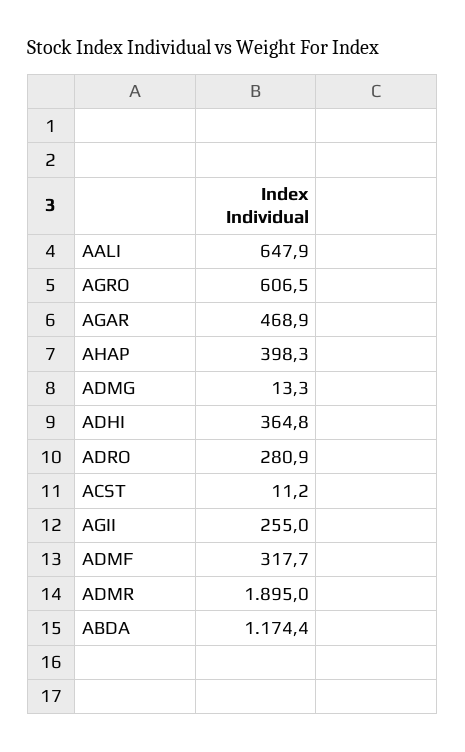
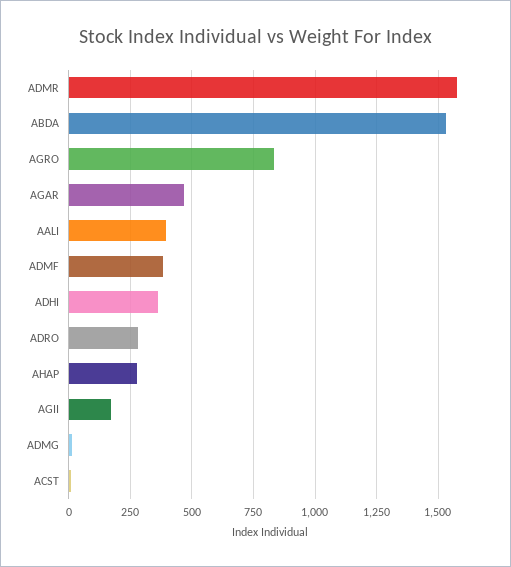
AALI: 647.9 -> 400
AGRO: 606.5 -> 825
AHAP: 398.3 -> 275
AGII: 255 -> 175
ADMF: 317.7 -> 375
ADMR: 1895 -> 1575
ABDA: 1174.4 -> 1525

